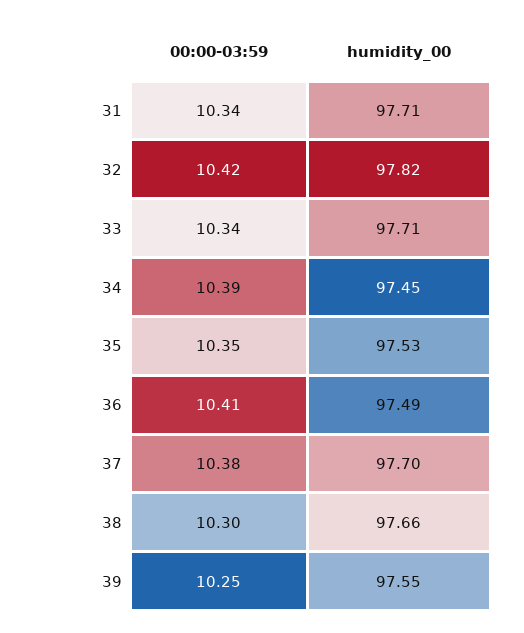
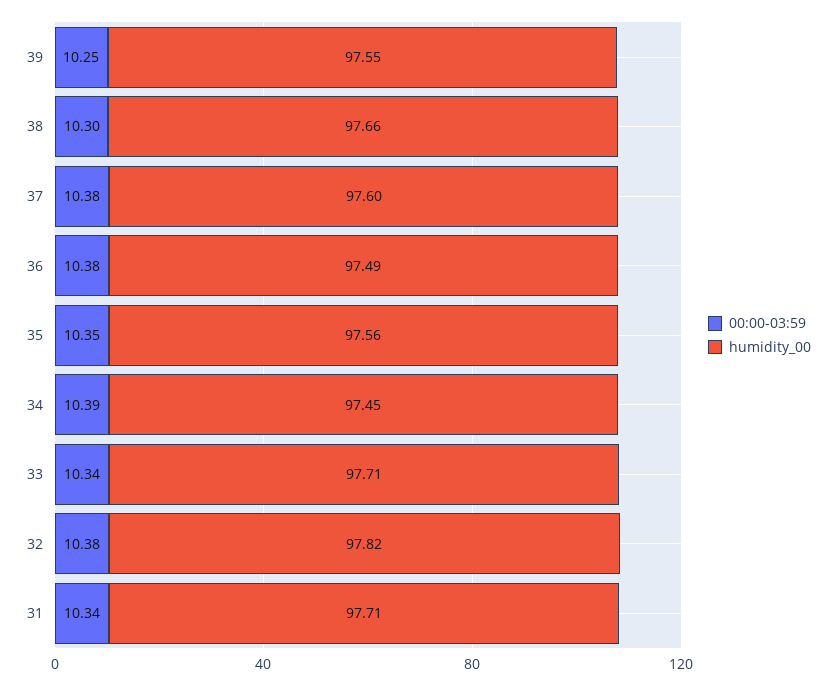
00:00-03:59, 32: 10.42 -> 10.38
humidity_00, 35: 97.53 -> 97.56
00:00-03:59, 36: 10.41 -> 10.38
humidity_00, 37: 97.7 -> 97.6

